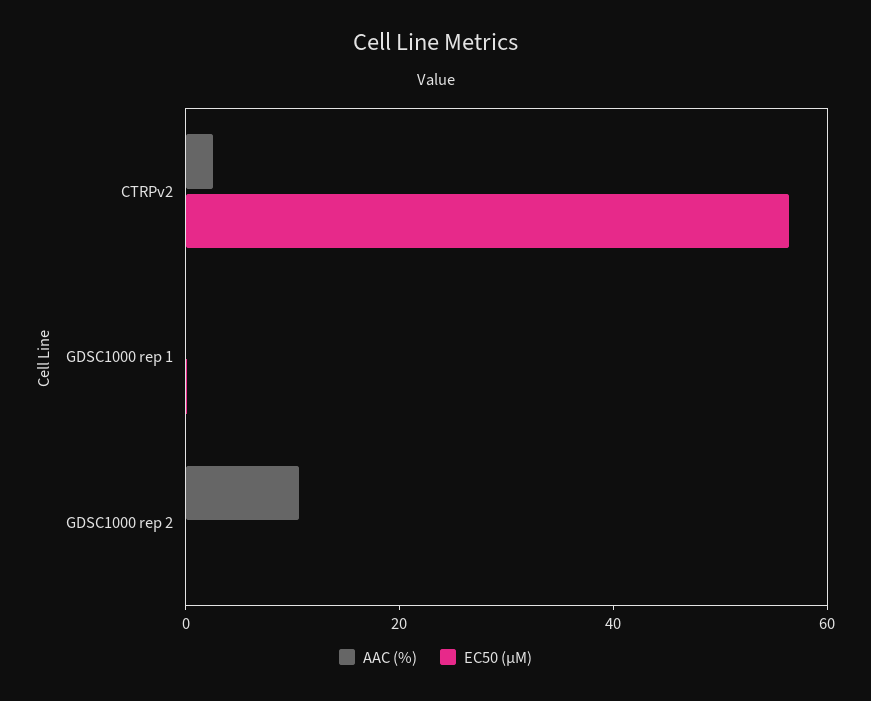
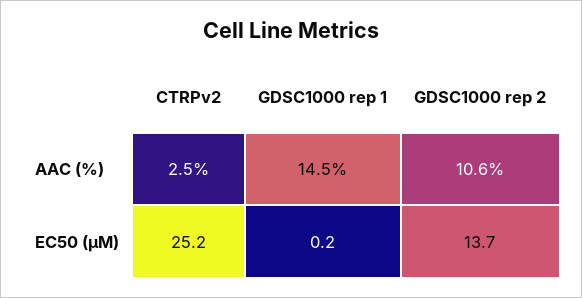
EC50 (µM), CTRPv2: 55 -> 25.2
AAC (%), GDSC1000 rep 1: 0 -> 14.5
EC50 (µM), GDSC1000 rep 2: 0 -> 13.7

